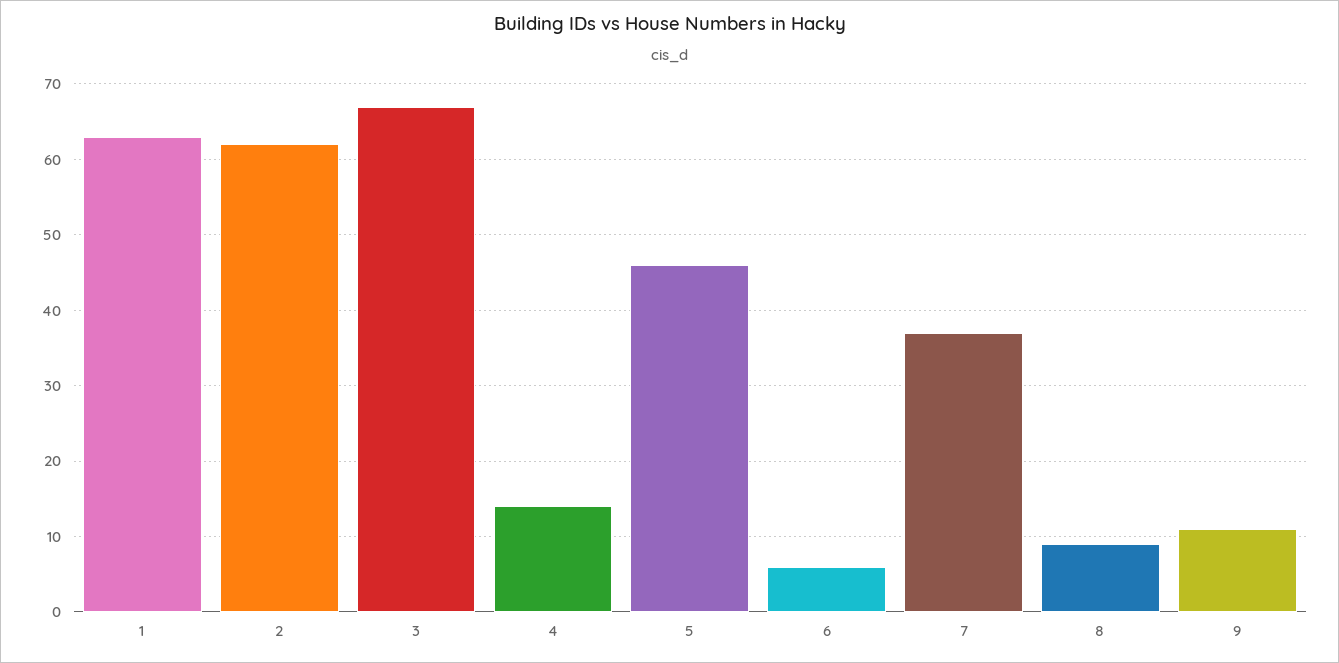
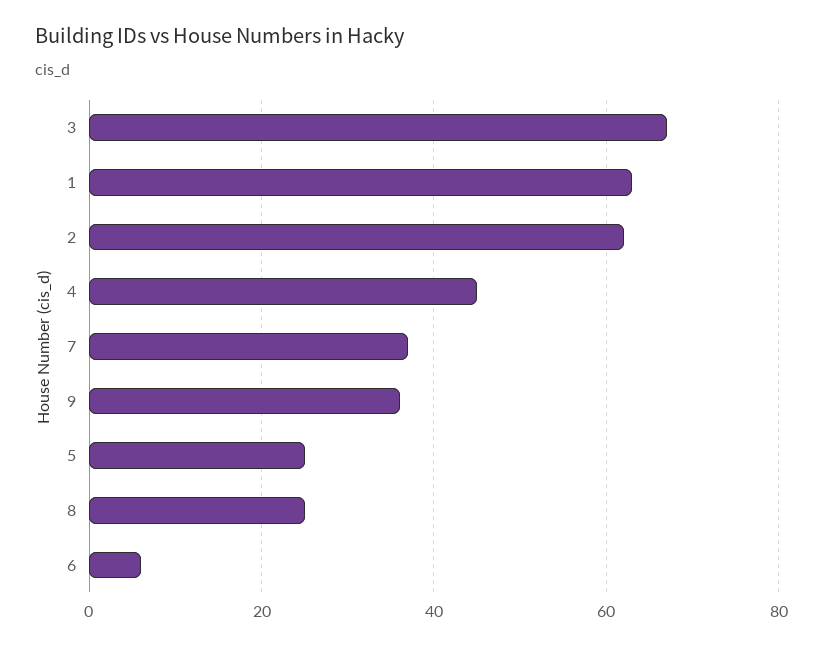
4: 14 -> 45
5: 46 -> 25
8: 9 -> 25
9: 11 -> 35

